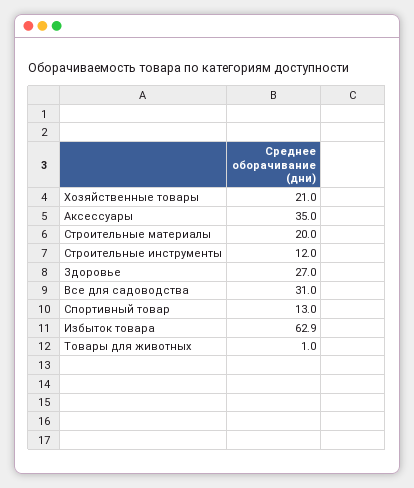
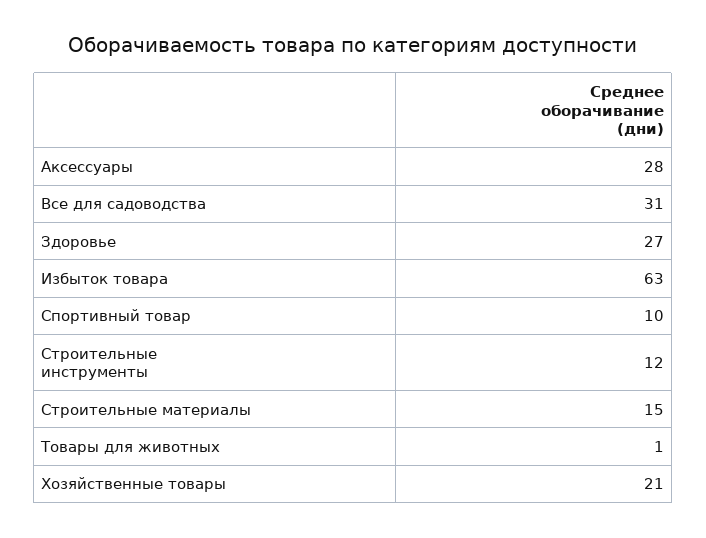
Аксессуары: 35 -> 28
Строительные материалы: 20 -> 15
Спортивный товар: 13 -> 10

